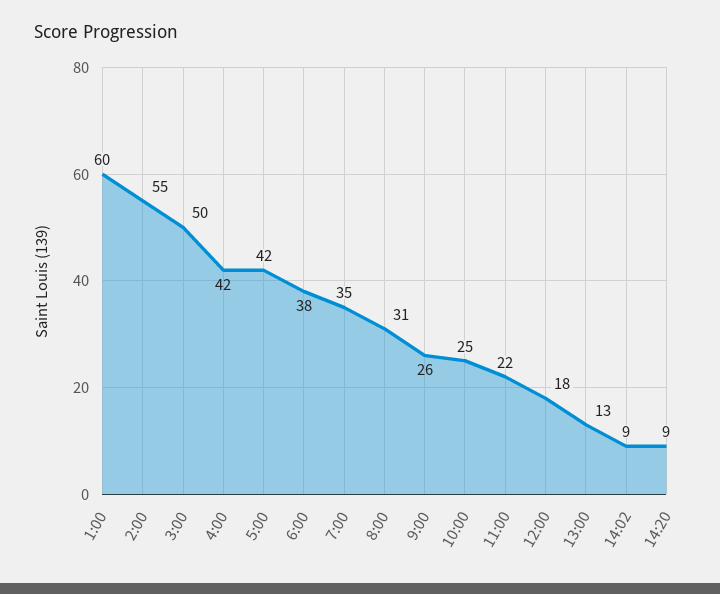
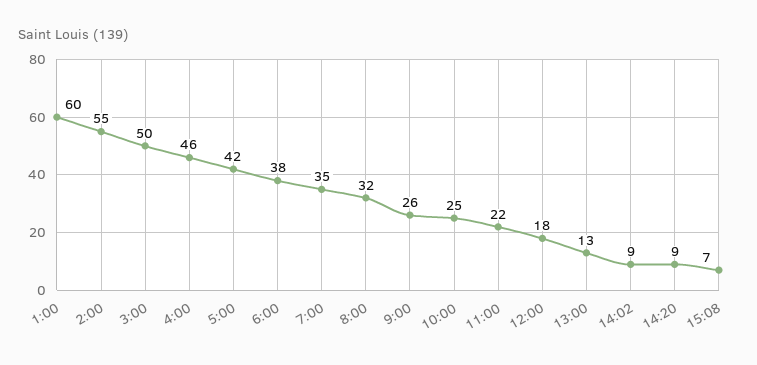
4:00: 42 -> 46
8:00: 31 -> 32
15:08: none -> 7

